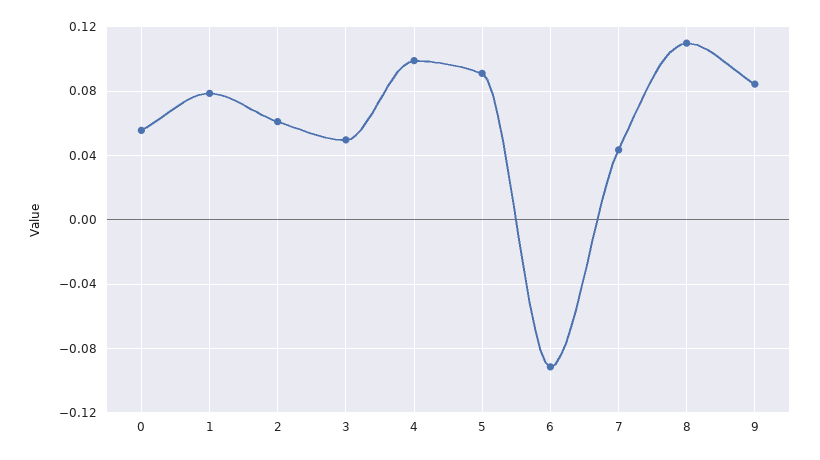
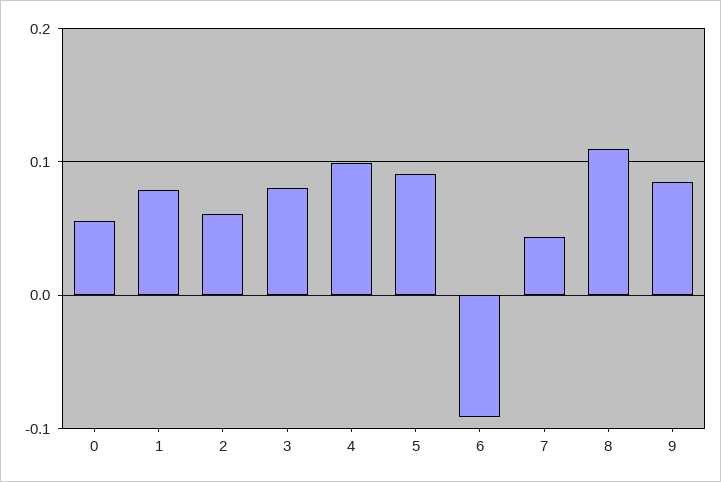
3: 0.05 -> 0.08

